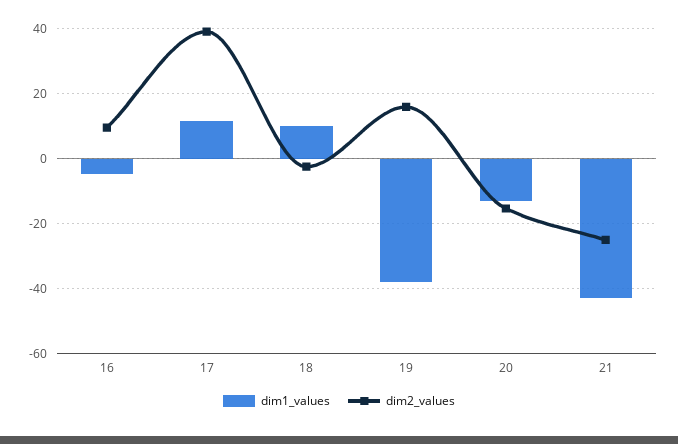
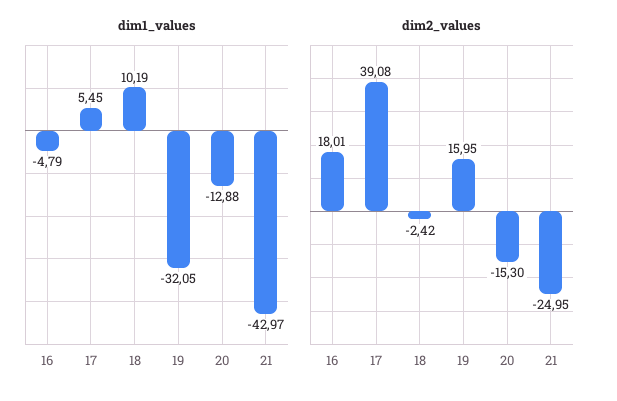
dim2_values, 16: 10 -> 18.01
dim1_values, 17: 12 -> 5.45
dim1_values, 19: -38 -> -32.05

